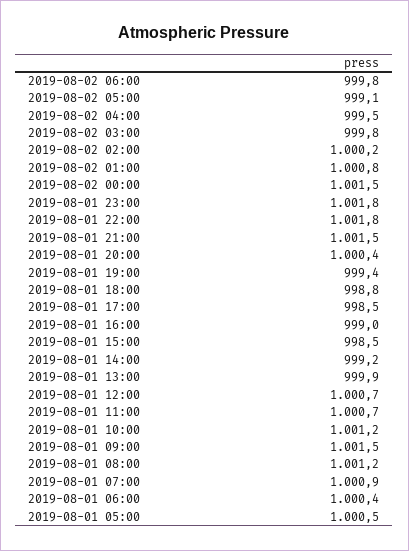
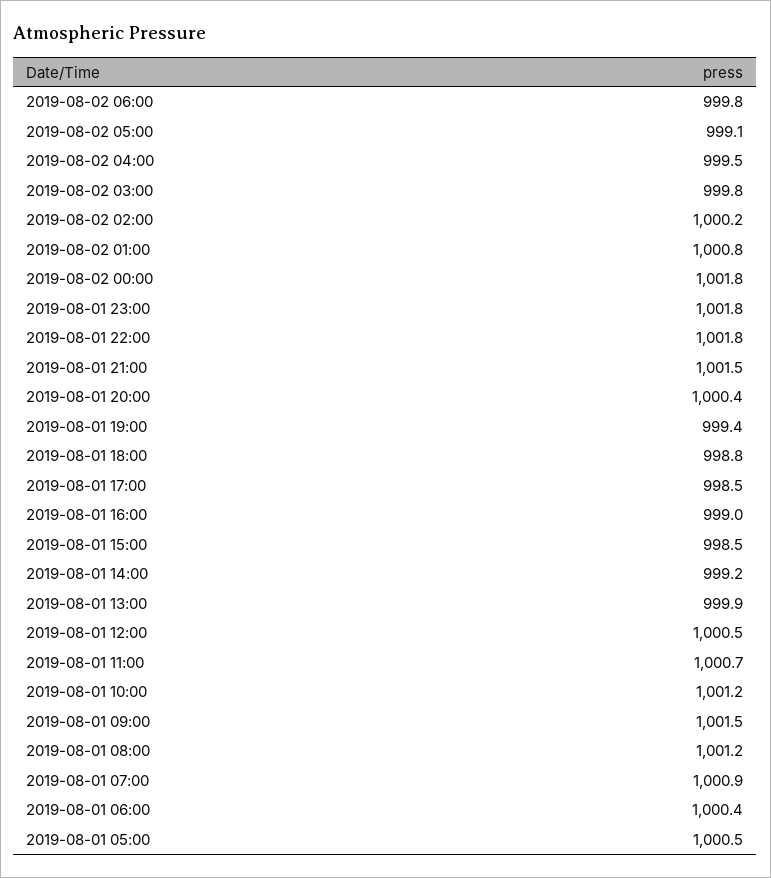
2019-08-02 00:00: 1001.5 -> 1001.8
2019-08-01 12:00: 1000.7 -> 1000.5

